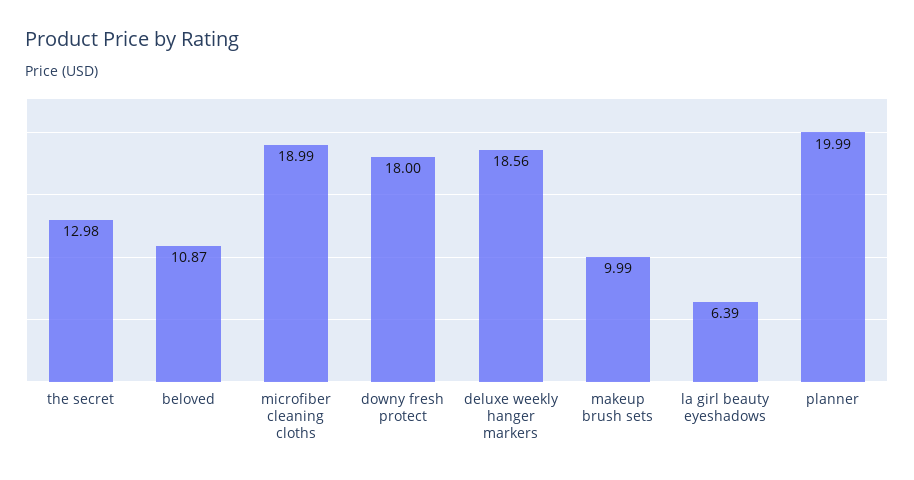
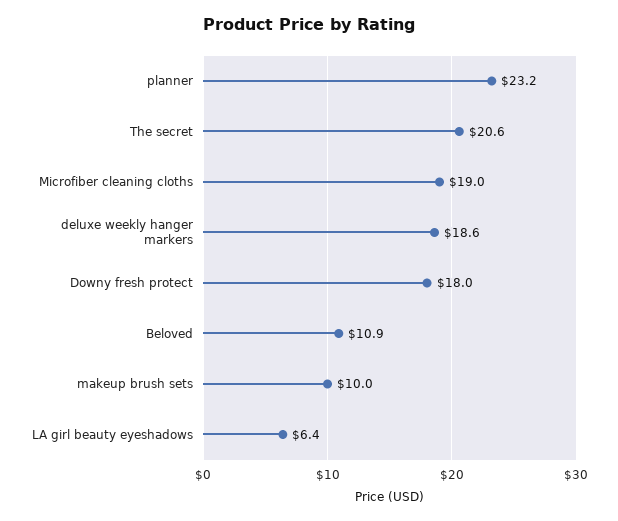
the secret: 12.98 -> 20.6
planner: 19.99 -> 23.2

